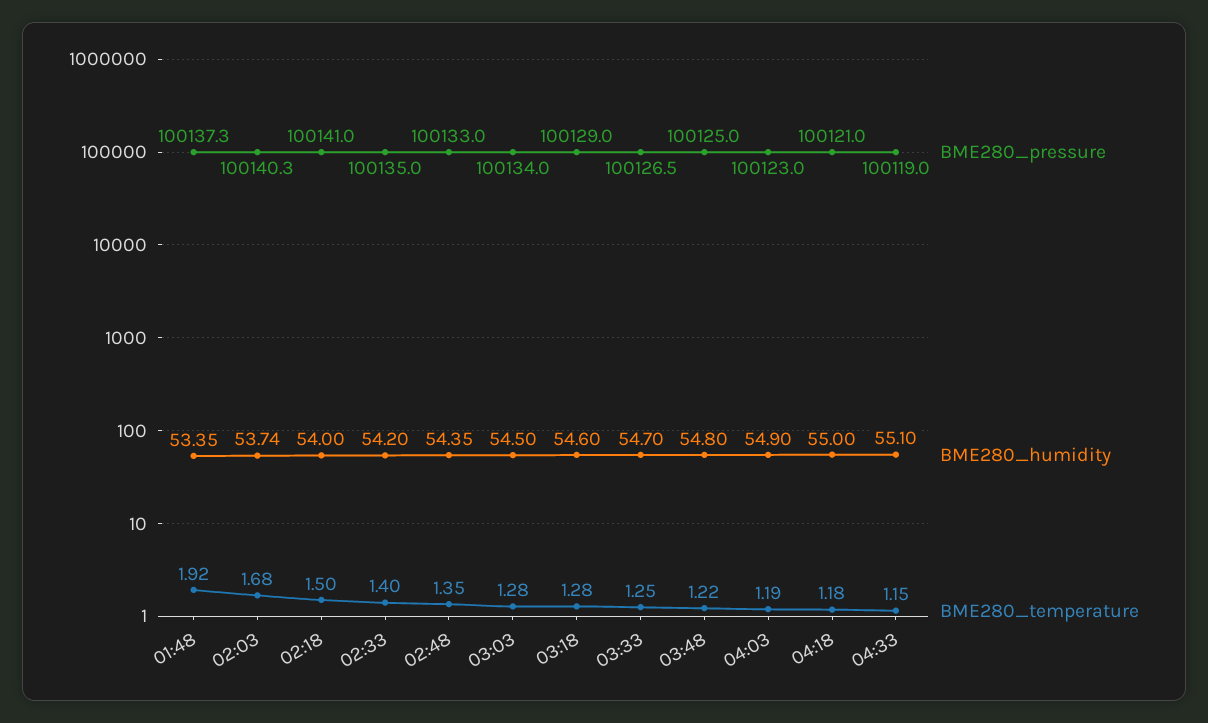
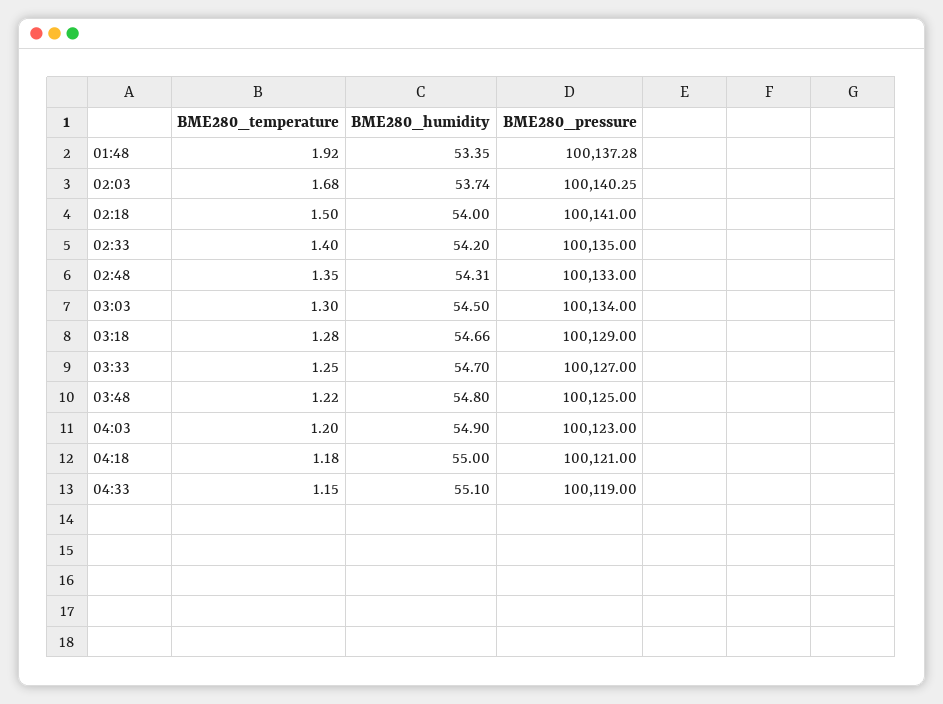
BME280_humidity, 02:48: 54.35 -> 54.31
BME280_temperature, 03:03: 1.28 -> 1.3
BME280_humidity, 03:18: 54.6 -> 54.66
BME280_pressure, 03:33: 100126.5 -> 100127
BME280_temperature, 04:03: 1.19 -> 1.2

